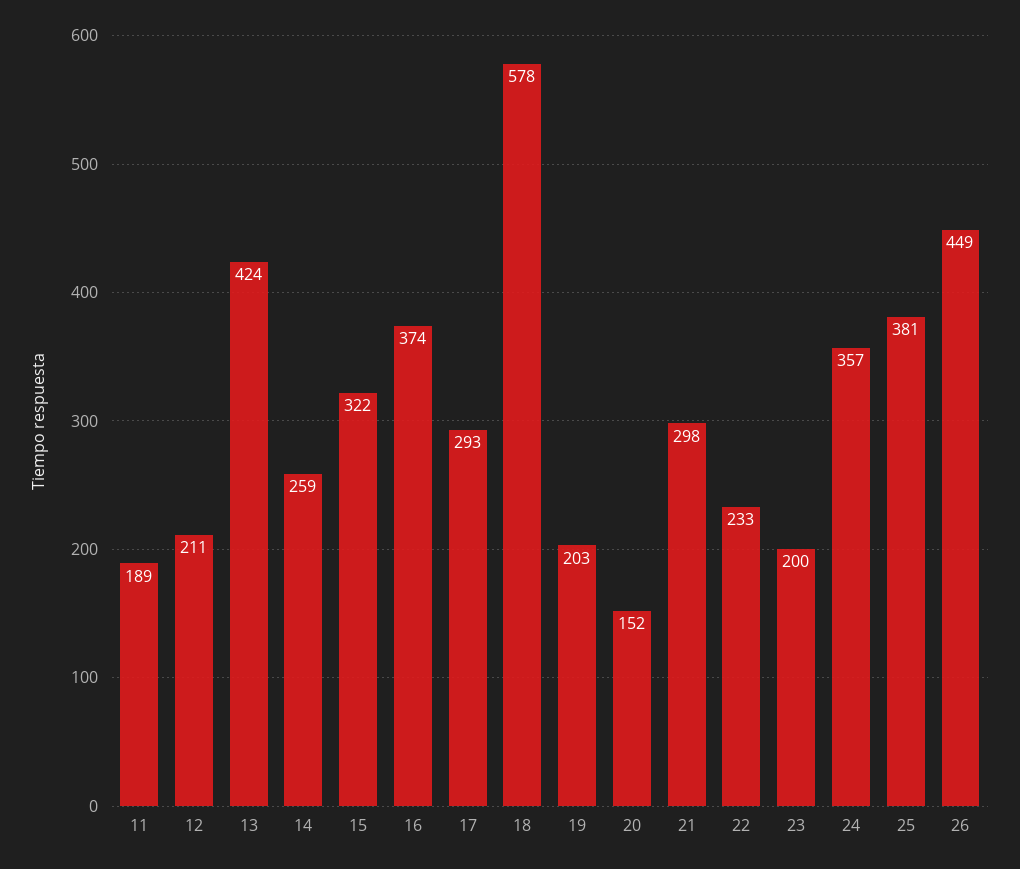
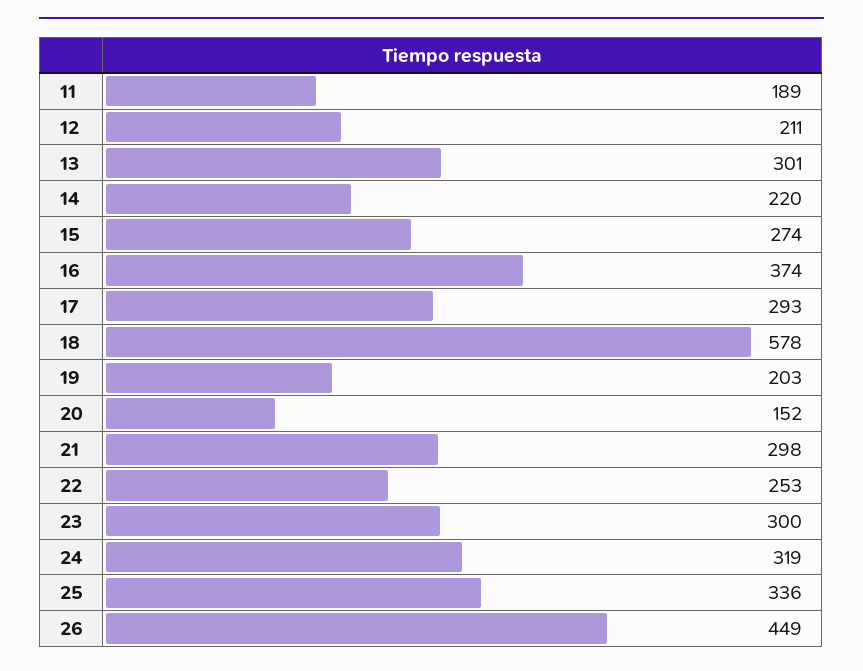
13: 424 -> 301
14: 259 -> 220
15: 322 -> 274
22: 233 -> 253
23: 200 -> 300
24: 357 -> 319
25: 381 -> 336

